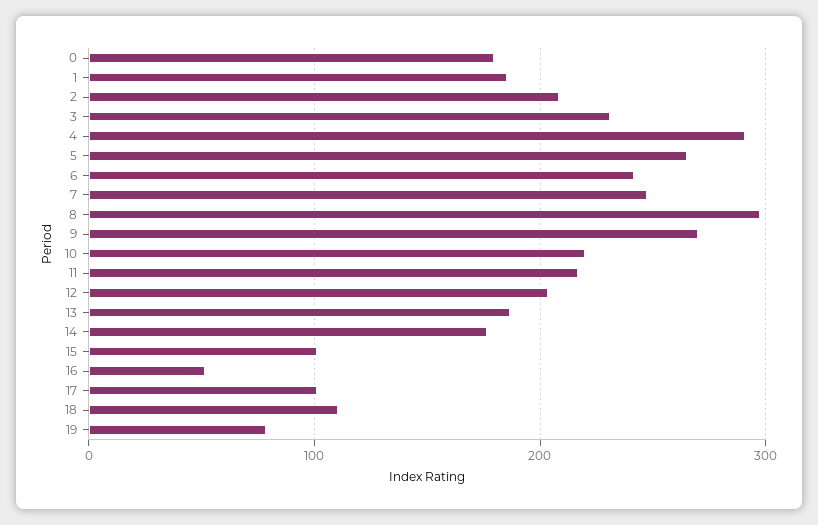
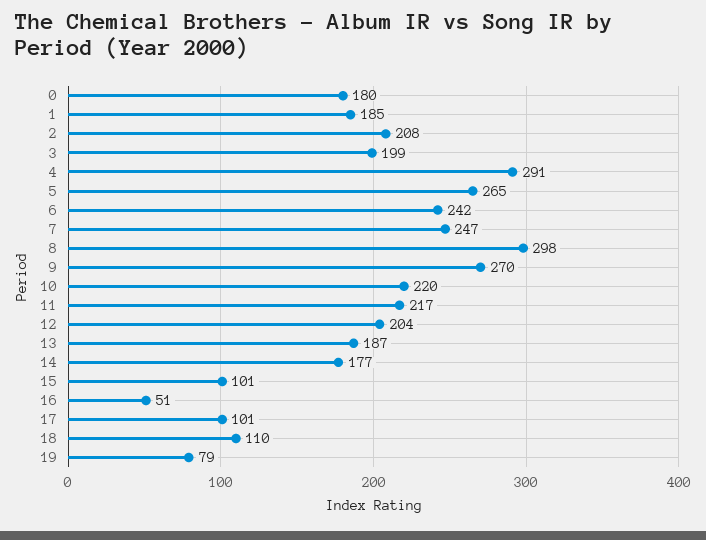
3: 230 -> 199

